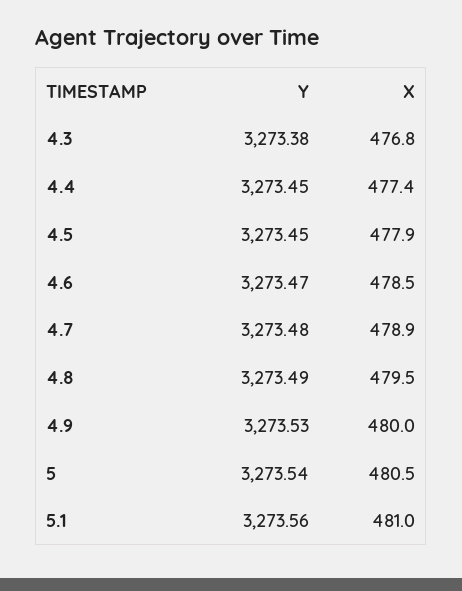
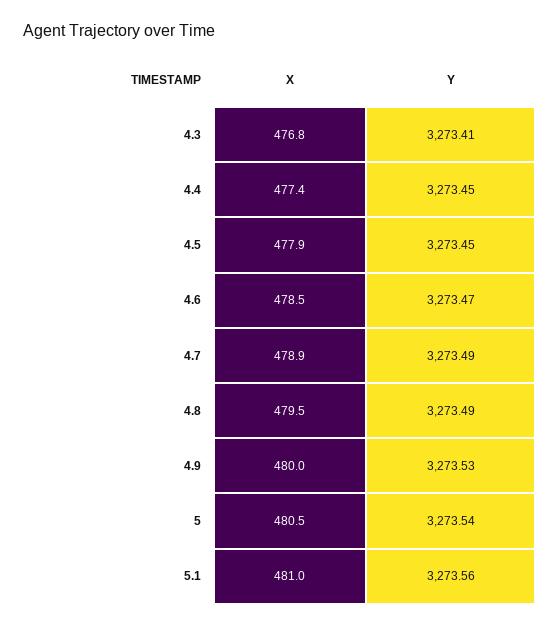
Y, 4.3: 3273.38 -> 3273.41
Y, 4.7: 3273.48 -> 3273.49

